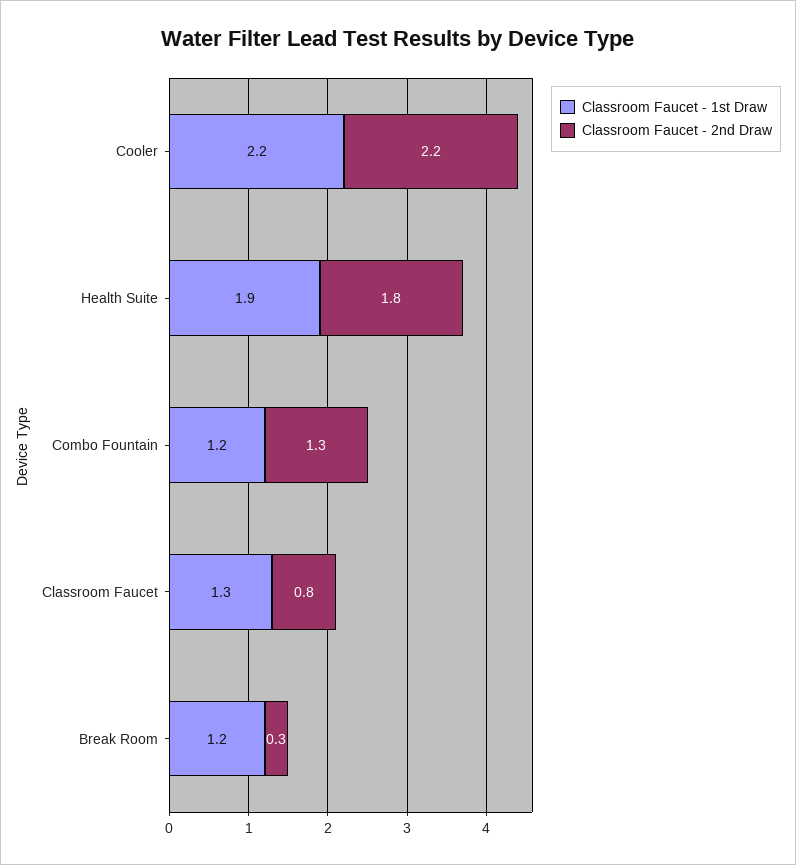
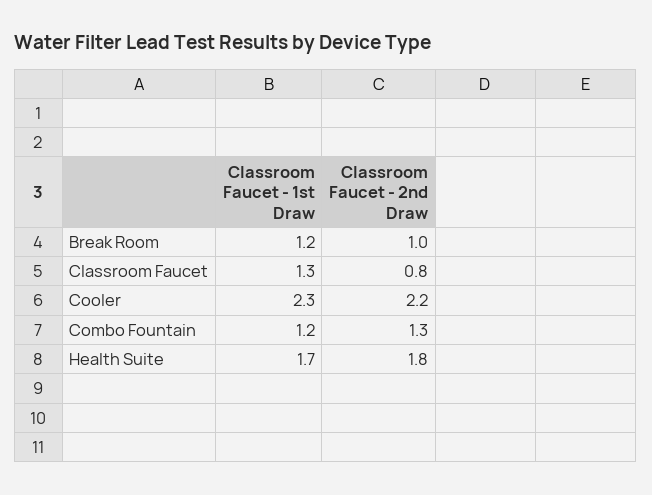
Classroom Faucet - 1st Draw, Cooler: 2.2 -> 2.3
Classroom Faucet - 1st Draw, Health Suite: 1.9 -> 1.7
Classroom Faucet - 2nd Draw, Break Room: 0.3 -> 1

